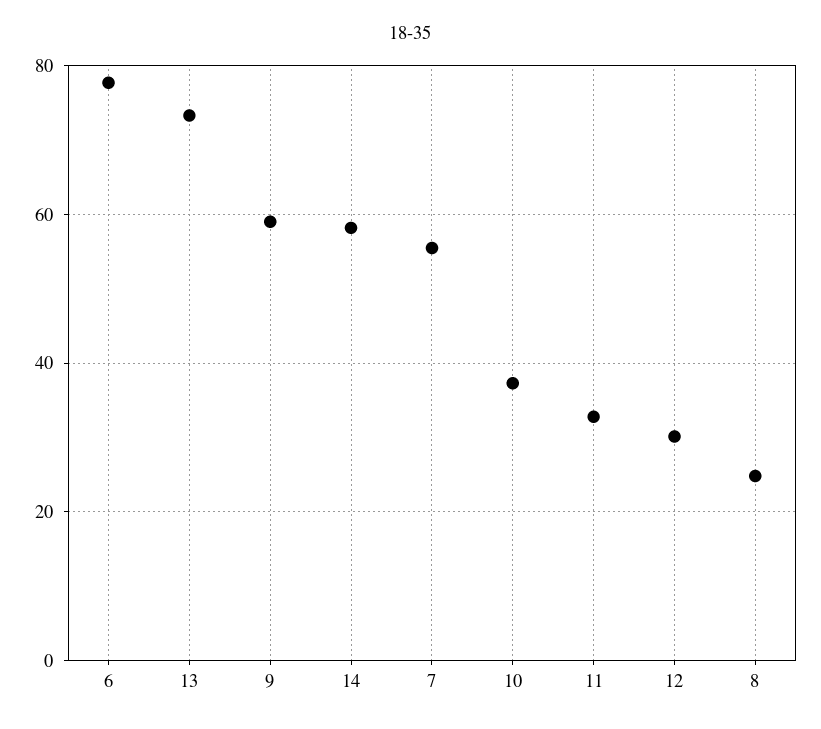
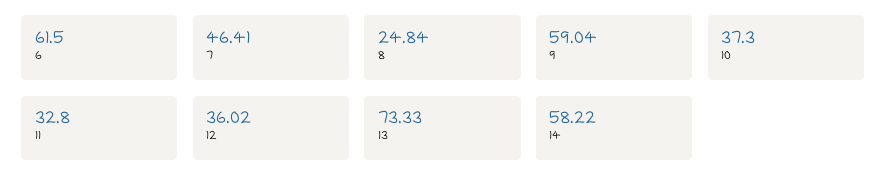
6: 78 -> 61.5
7: 56 -> 46.41
12: 30 -> 36.02

